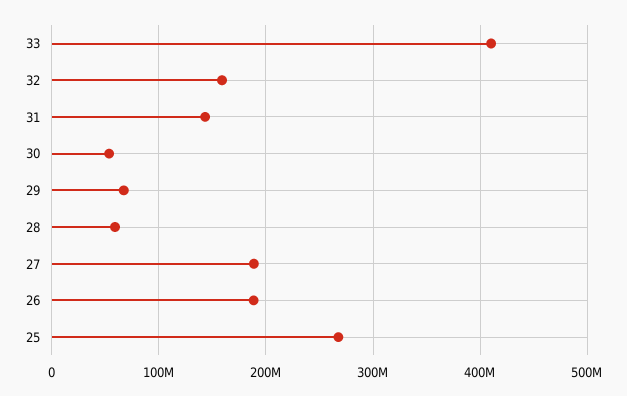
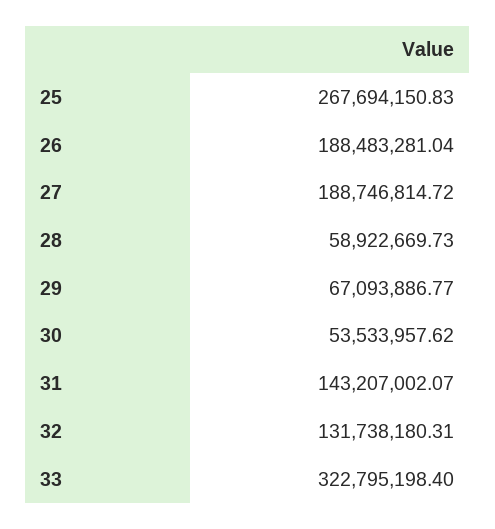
33: 410000000 -> 322795198.4
32: 160000000 -> 131738180.31

